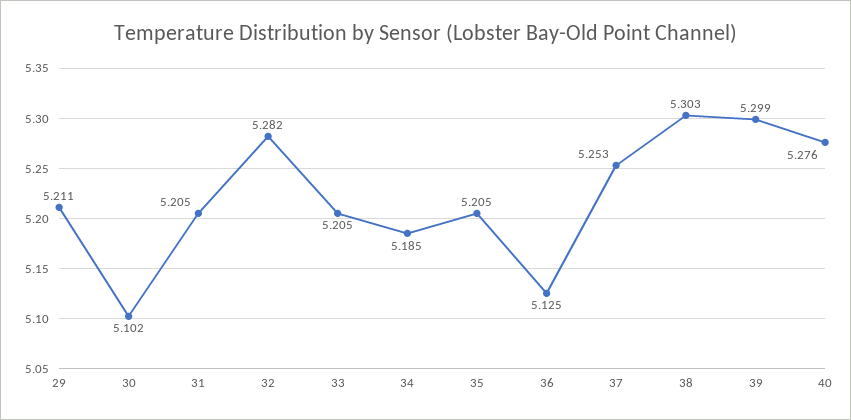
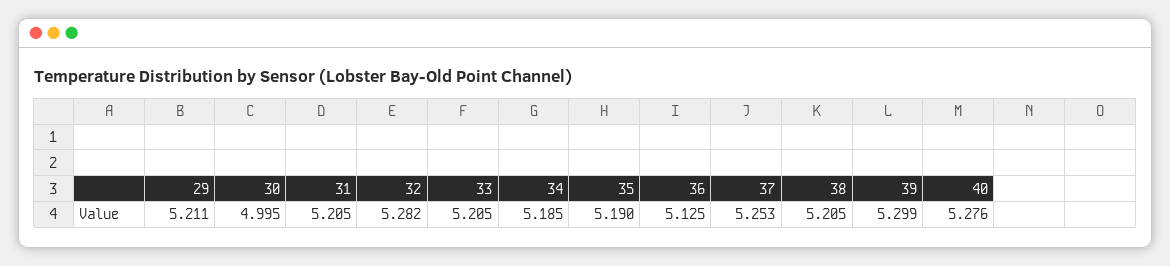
30: 5.102 -> 4.995
35: 5.205 -> 5.19
38: 5.303 -> 5.205

